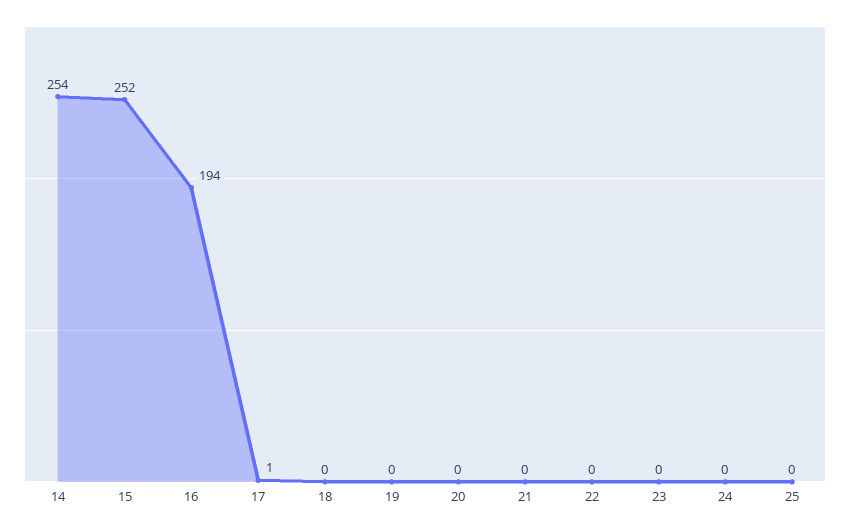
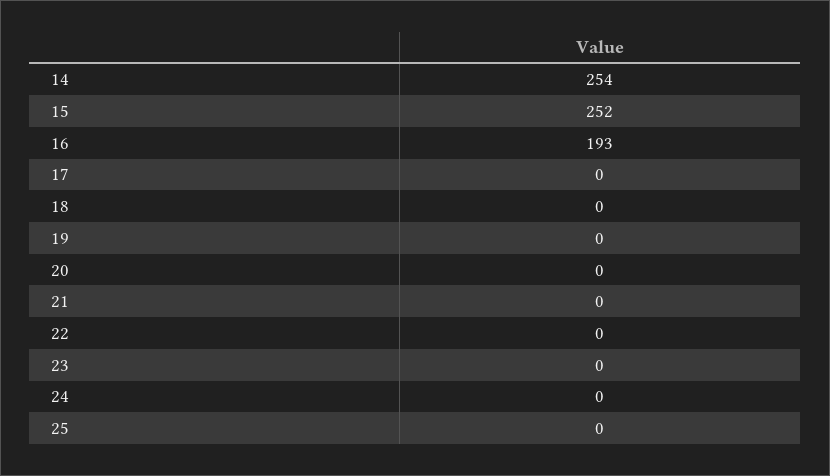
16: 194 -> 193
17: 1 -> 0

